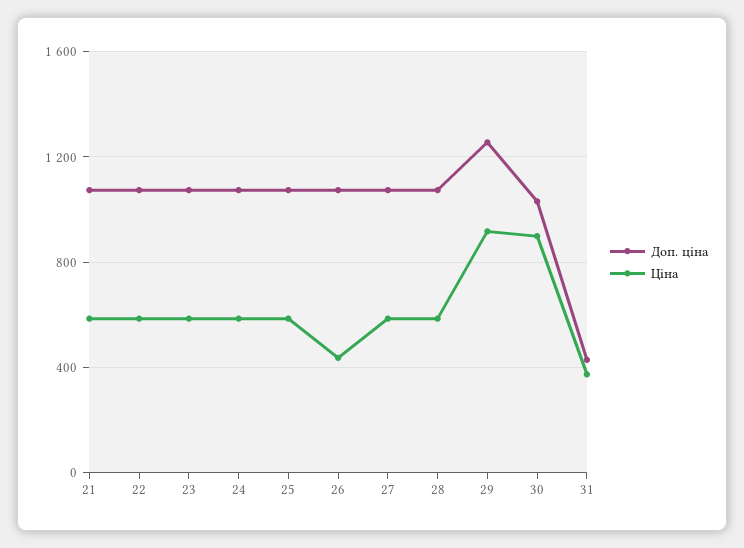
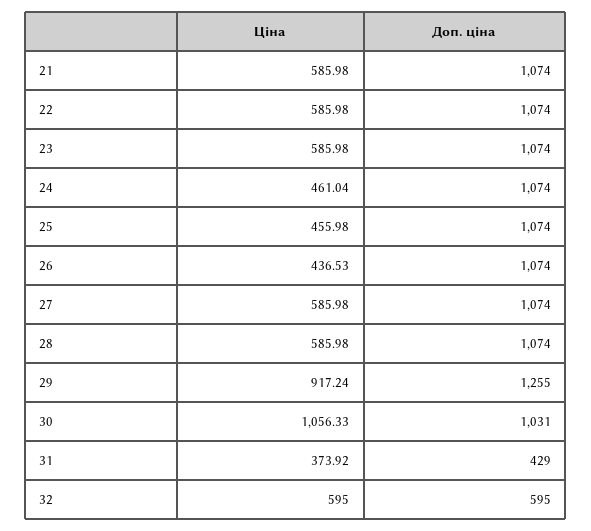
Ціна, 24: 600 -> 461.04
Ціна, 25: 600 -> 455.98
Ціна, 30: 900 -> 1056.33
Ціна, 32: none -> 595
Доп. ціна, 32: none -> 595

